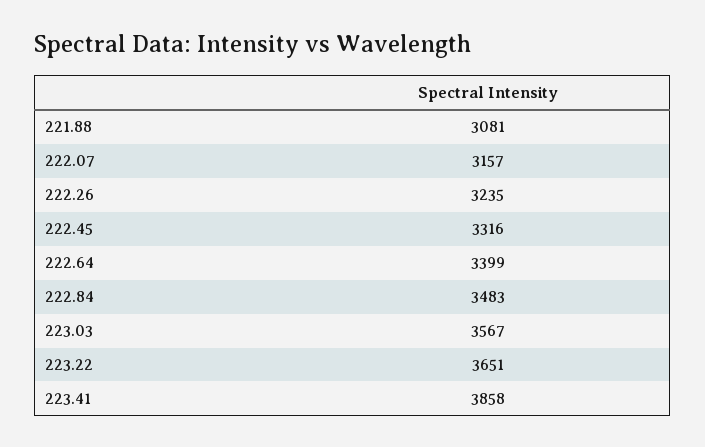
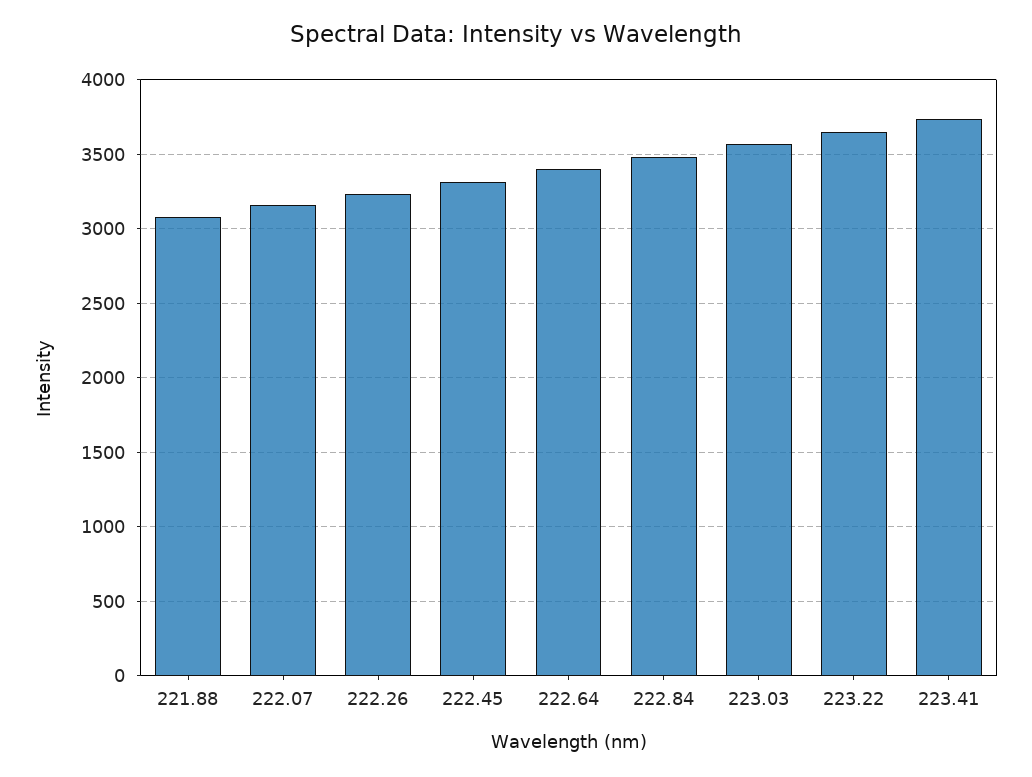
223.41: 3858 -> 3750

